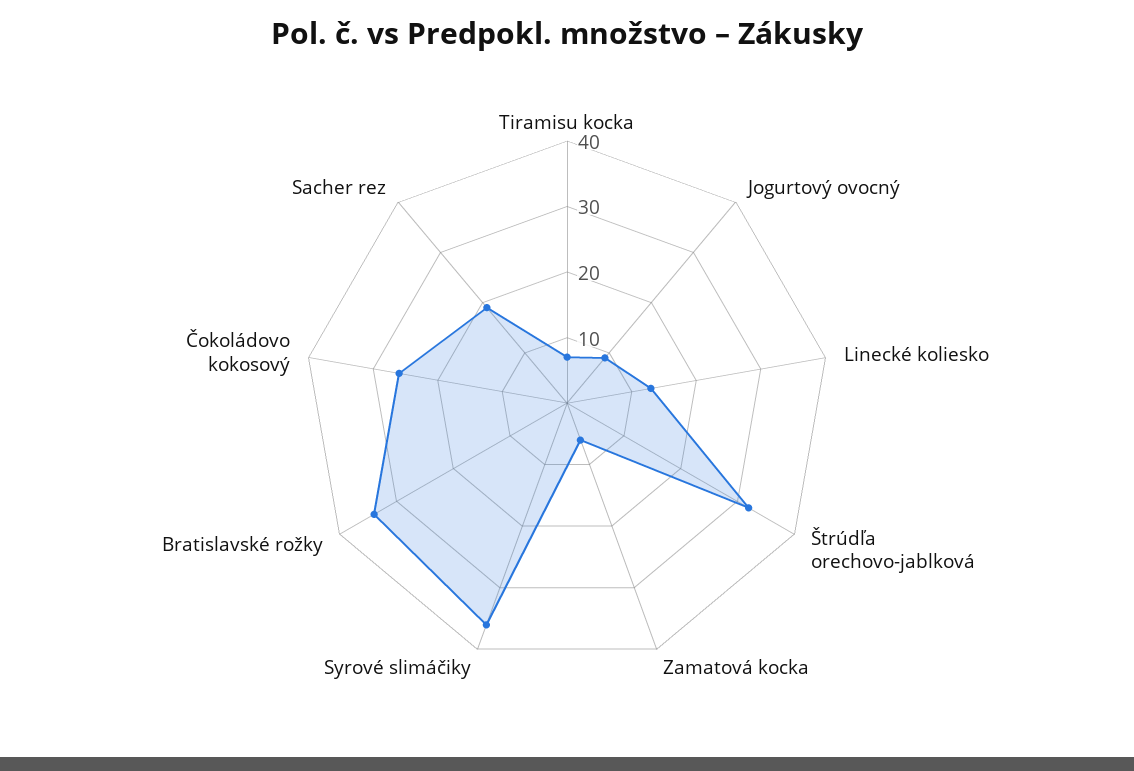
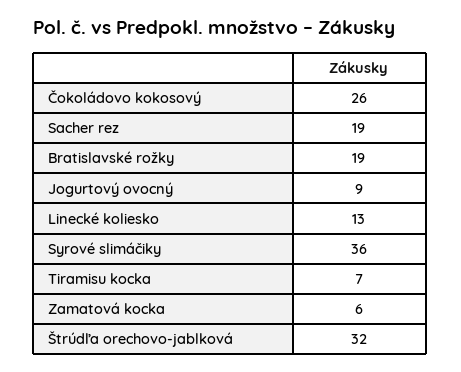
Bratislavské rožky: 35 -> 19

